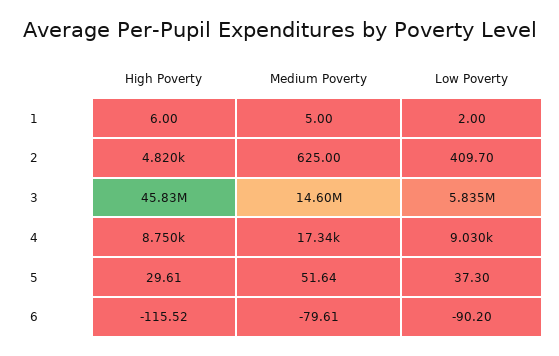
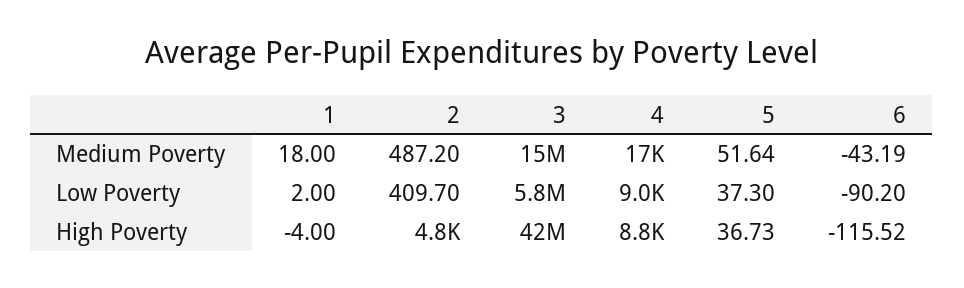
High Poverty, 1: 6 -> -4
Medium Poverty, 1: 5 -> 18
Medium Poverty, 2: 625 -> 487.2
High Poverty, 3: 45830000 -> 42000000
High Poverty, 5: 29.61 -> 36.73
Medium Poverty, 6: -79.61 -> -43.19

